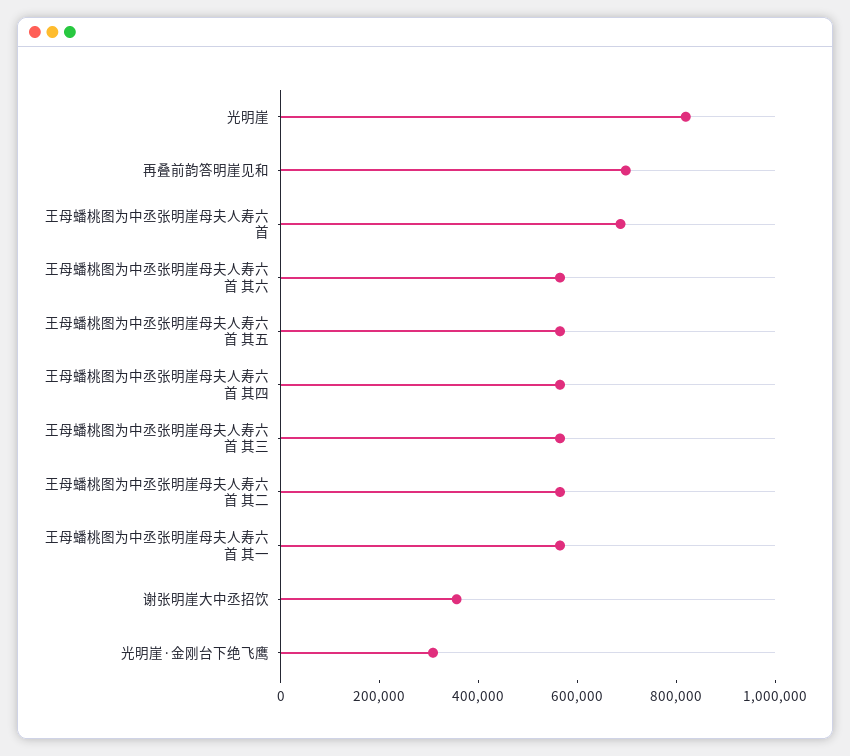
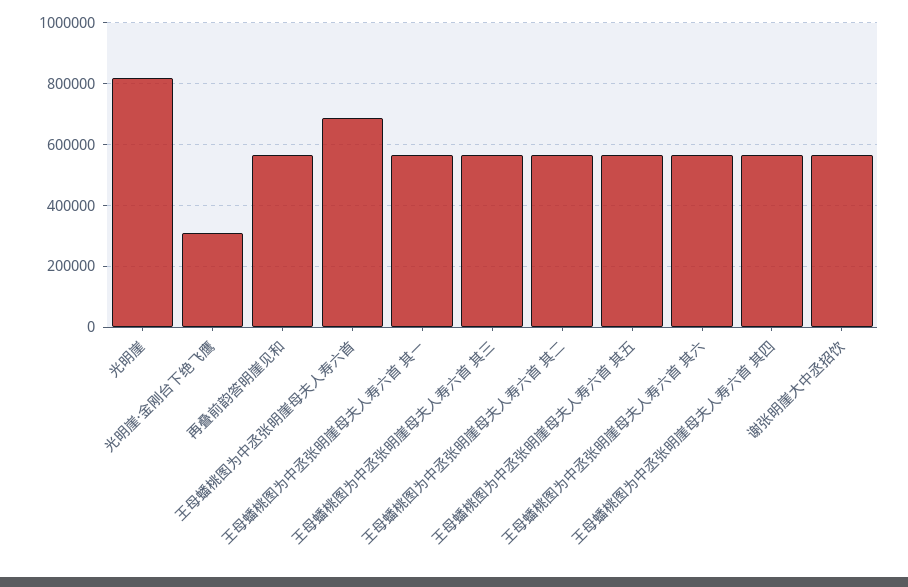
再叠前韵答明崖见和: 700000 -> 560000
谢张明崖大中丞招饮: 350000 -> 560000

